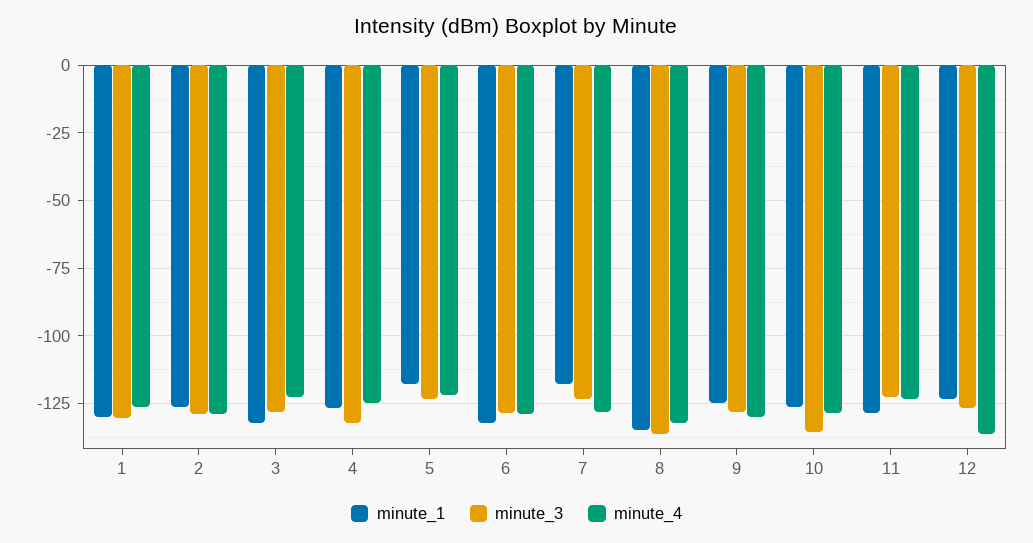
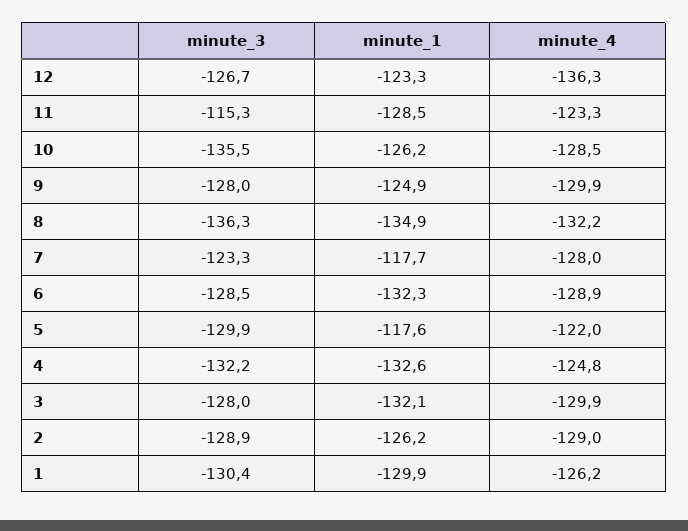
minute_4, 3: -122.5 -> -129.9
minute_1, 4: -127.5 -> -132.6
minute_3, 5: -122.5 -> -129.9
minute_3, 11: -122.5 -> -115.3

